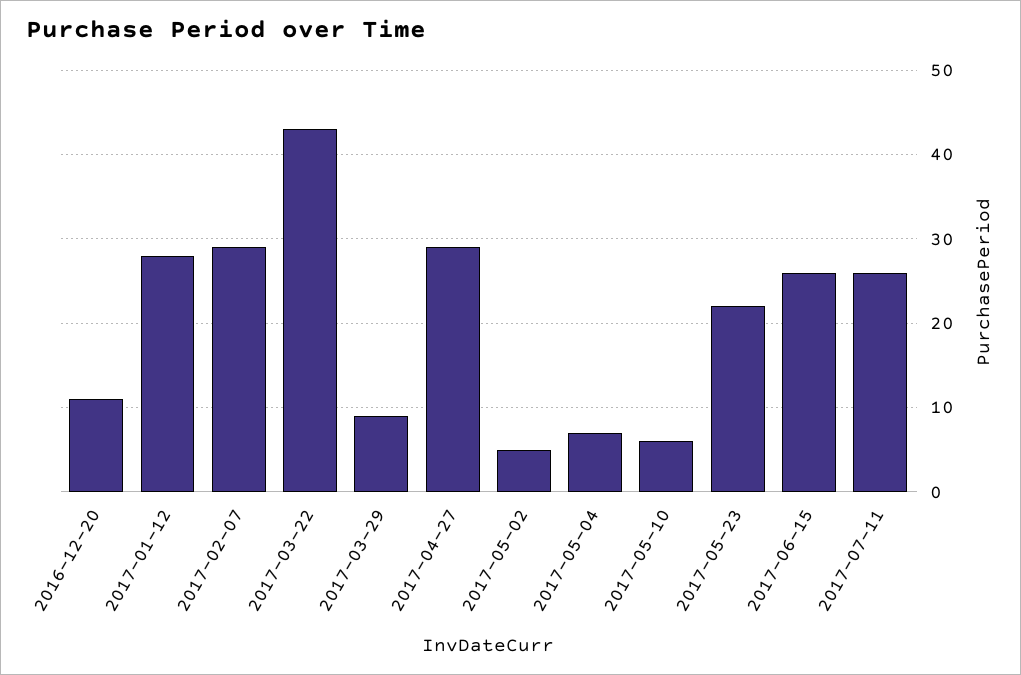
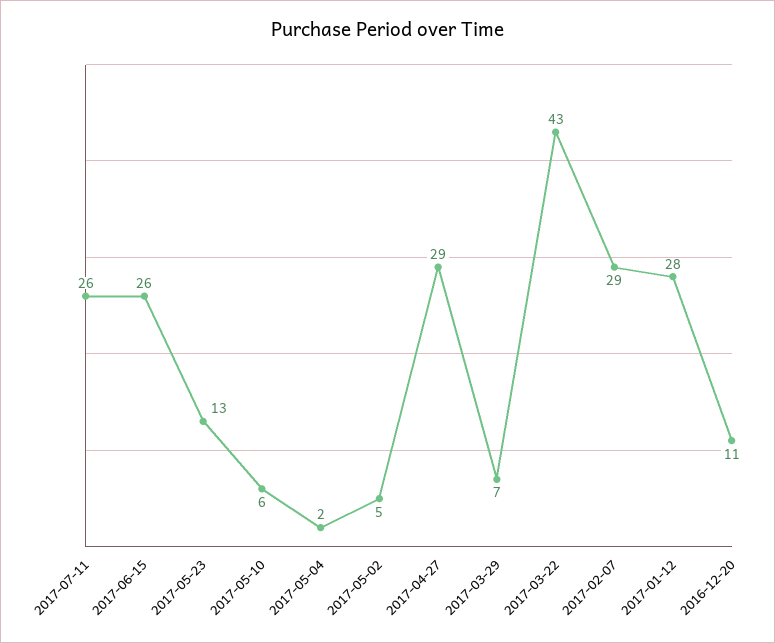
2017-03-29: 9 -> 7
2017-05-04: 7 -> 2
2017-05-23: 22 -> 13

